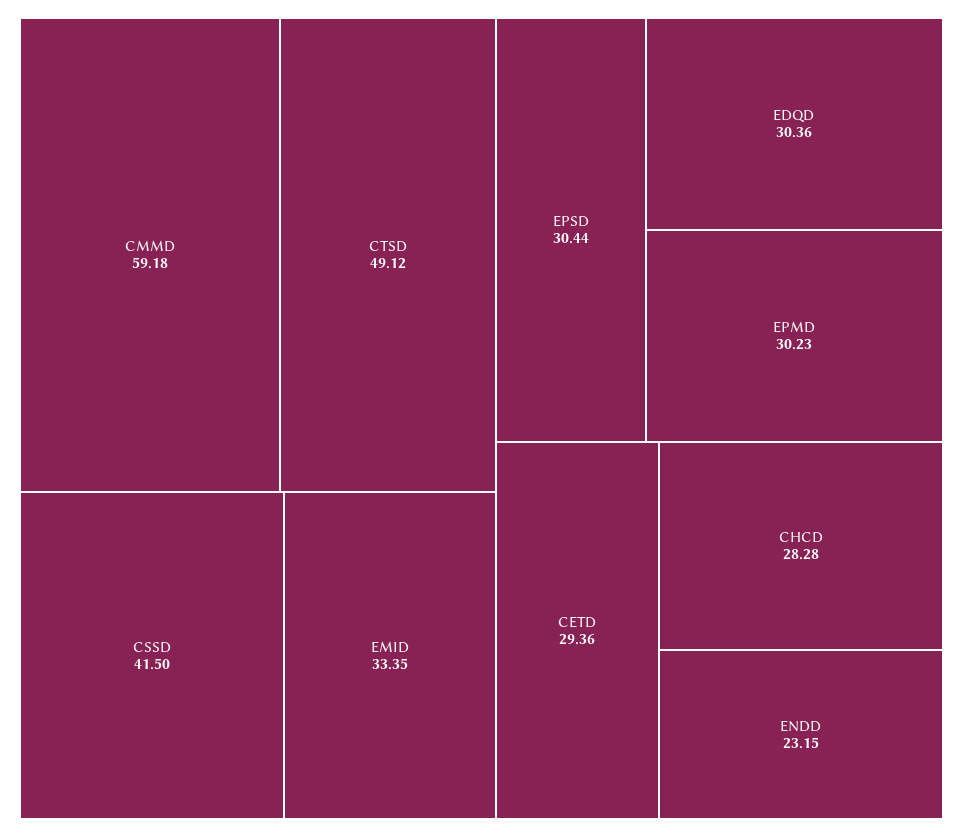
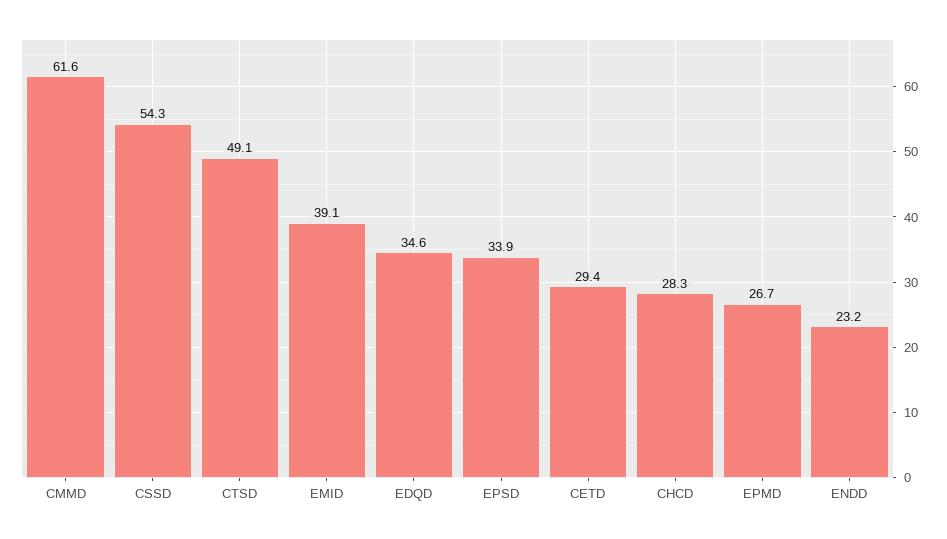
CMMD: 59.18 -> 61.6
CSSD: 41.5 -> 54.3
EMID: 33.35 -> 39.1
EPSD: 30.44 -> 33.9
EDQD: 30.36 -> 34.6
EPMD: 30.23 -> 26.7

